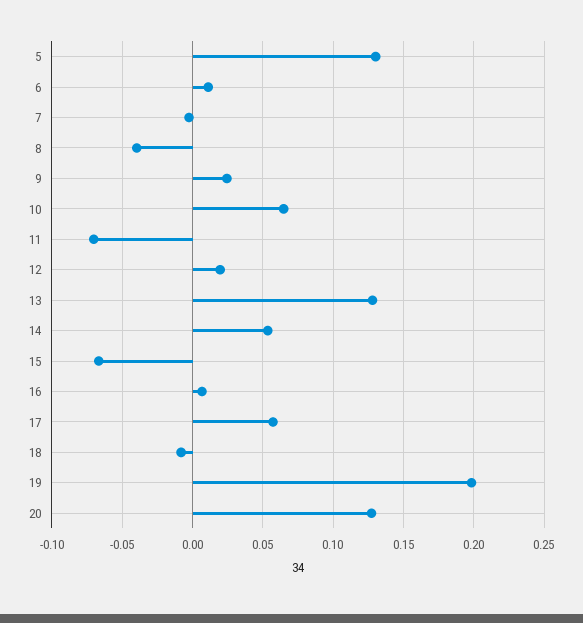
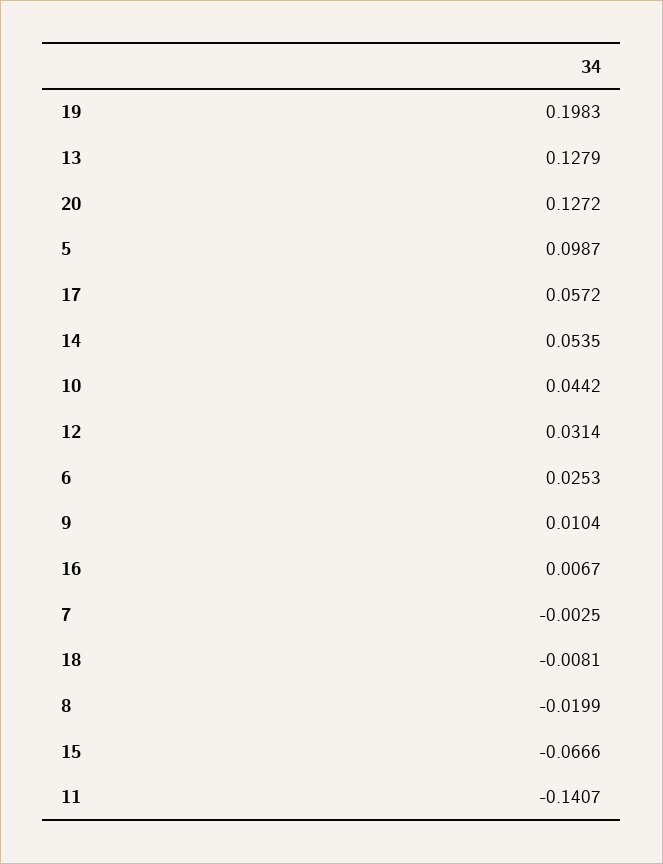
5: 0.13 -> 0.0987
6: 0.01 -> 0.0253
8: -0.04 -> -0.0199
9: 0.025 -> 0.0104
10: 0.065 -> 0.0442
11: -0.07 -> -0.1407
12: 0.02 -> 0.0314

